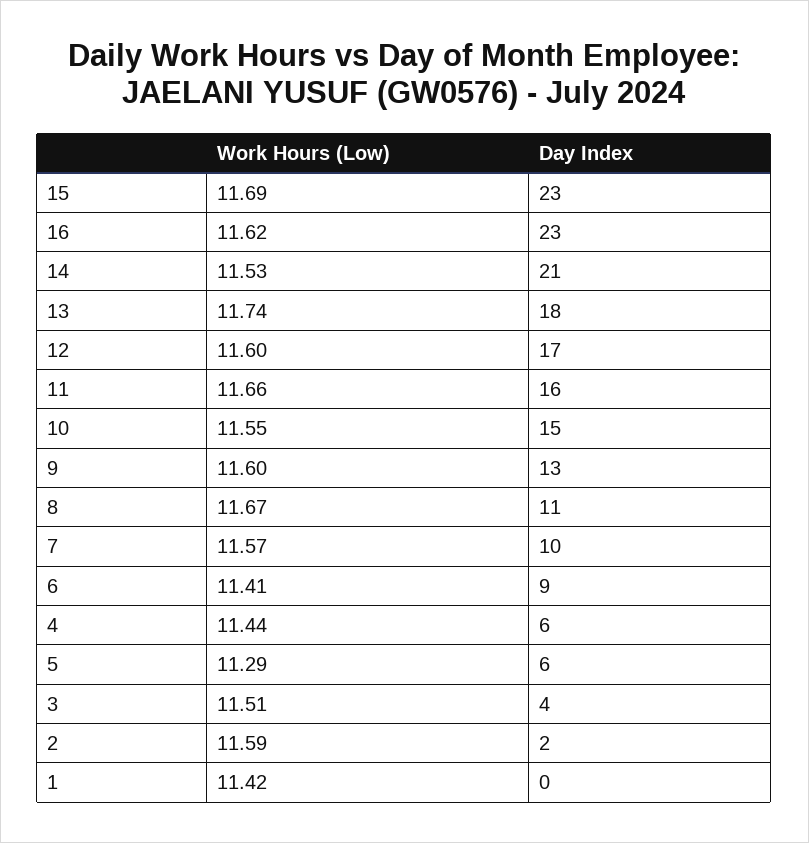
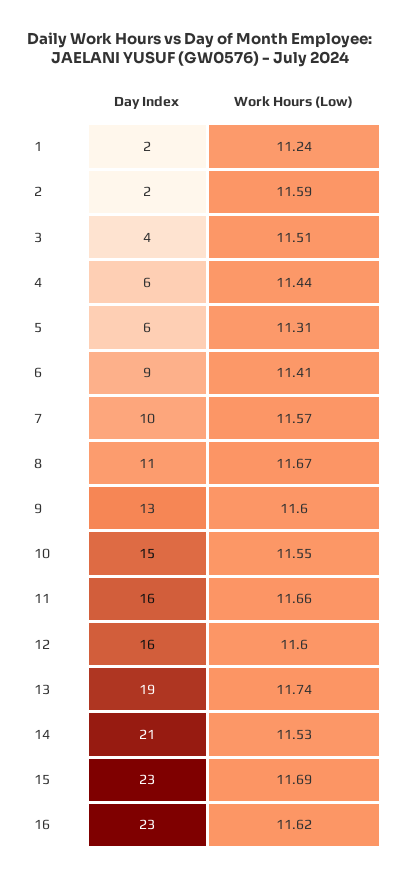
Day Index, 13: 18 -> 19
Day Index, 12: 17 -> 16
Work Hours (Low), 5: 11.29 -> 11.31
Work Hours (Low), 1: 11.42 -> 11.24
Day Index, 1: 0 -> 2

